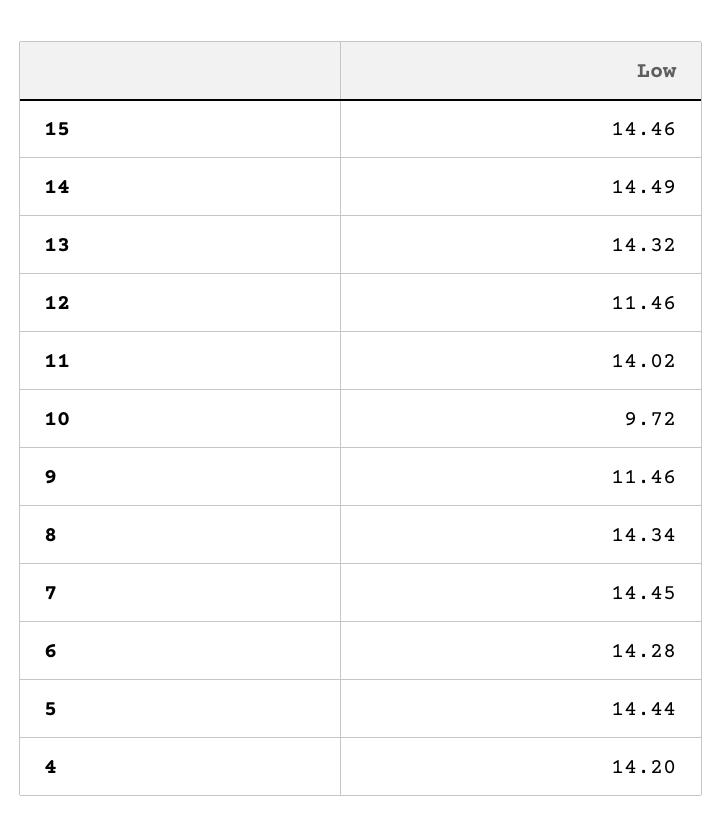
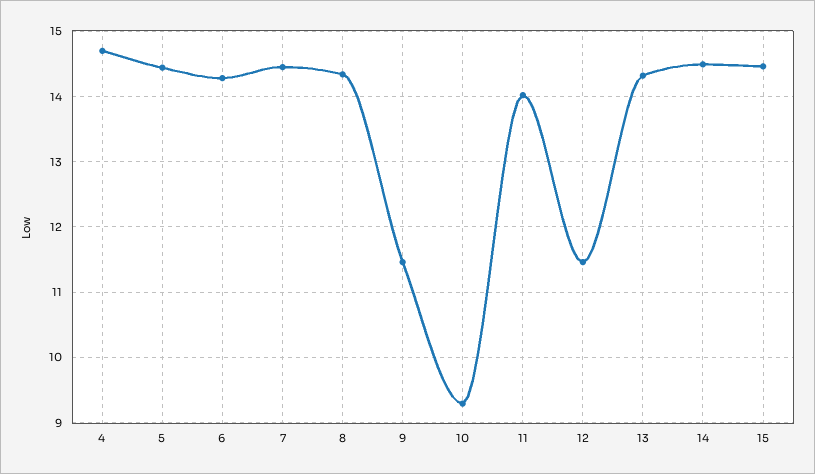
10: 9.72 -> 9.3
4: 14.2 -> 14.7

